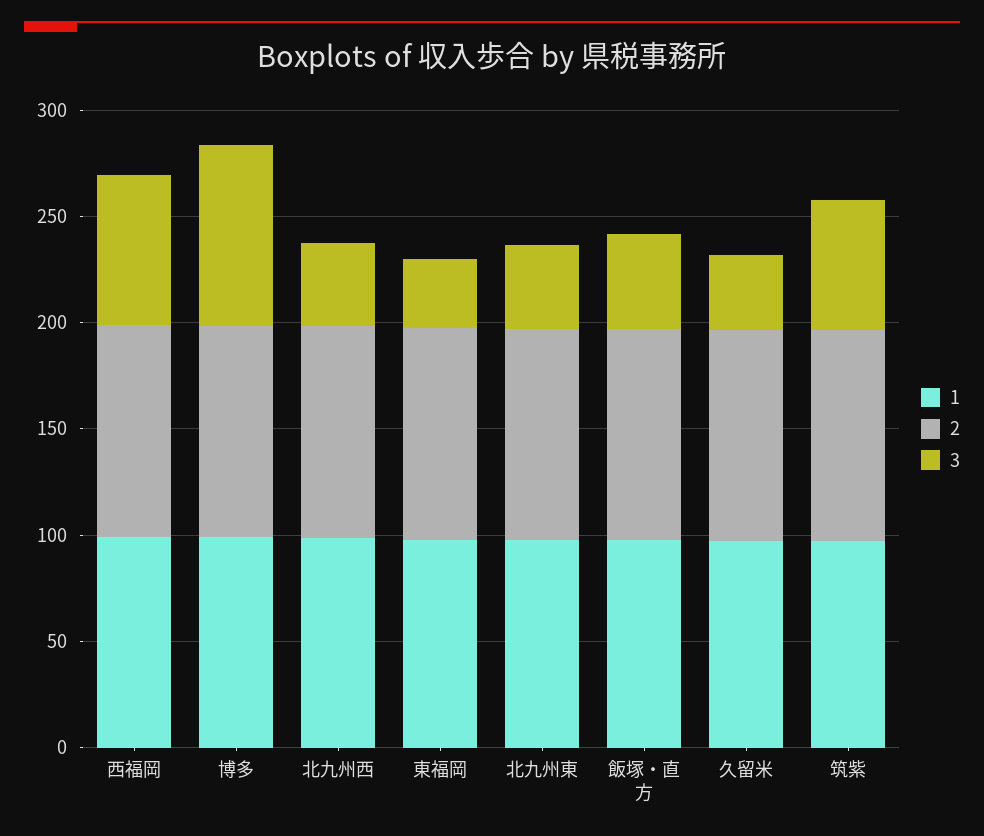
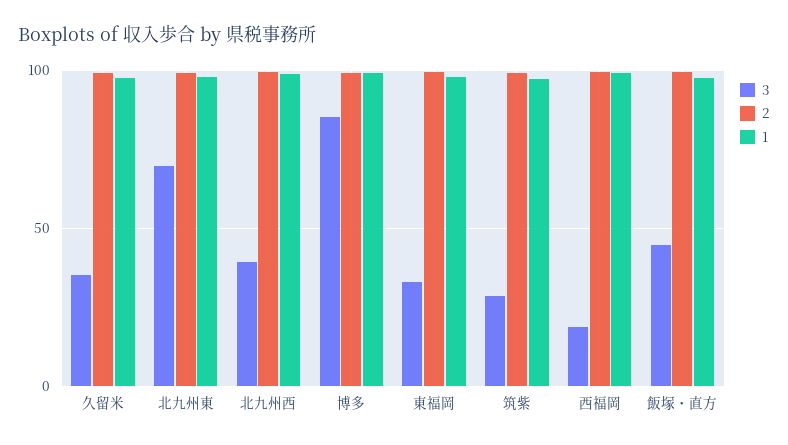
3, 西福岡: 70 -> 20
3, 北九州東: 40 -> 70
3, 筑紫: 60 -> 30

